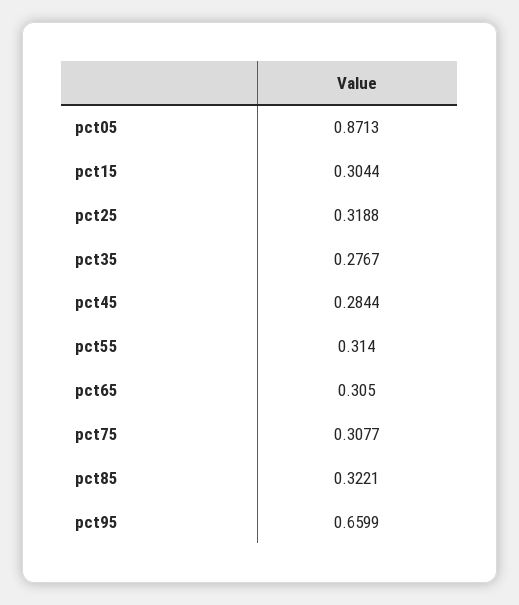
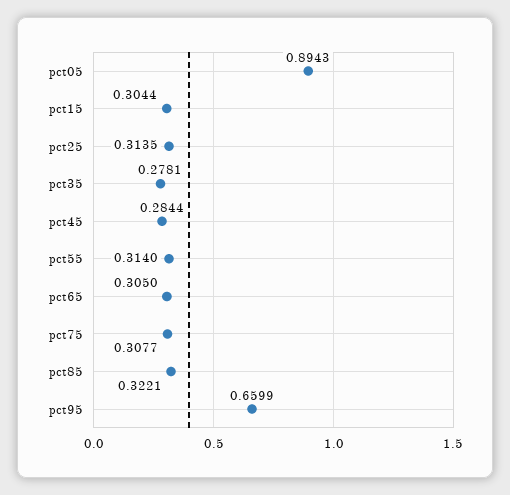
pct05: 0.8713 -> 0.8943
pct25: 0.3188 -> 0.3135
pct35: 0.2767 -> 0.2781

